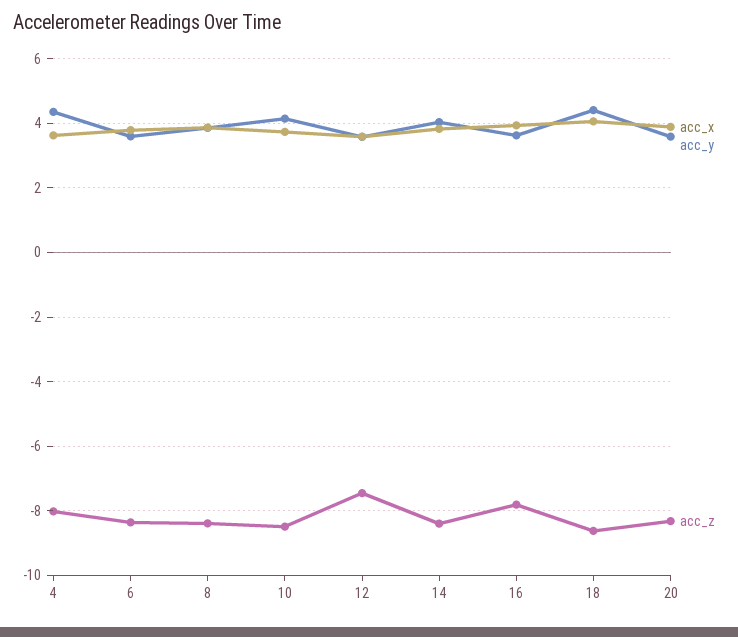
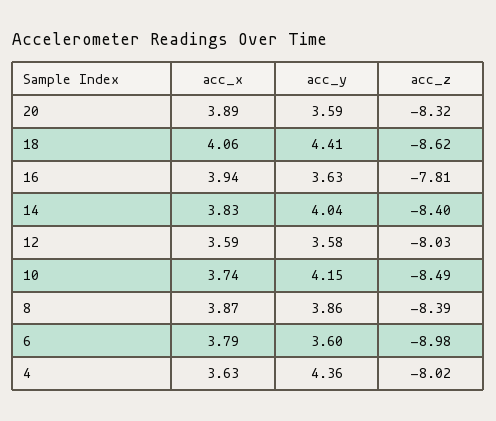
acc_z, 6: -8.4 -> -8.98
acc_z, 12: -7.4 -> -8.03

